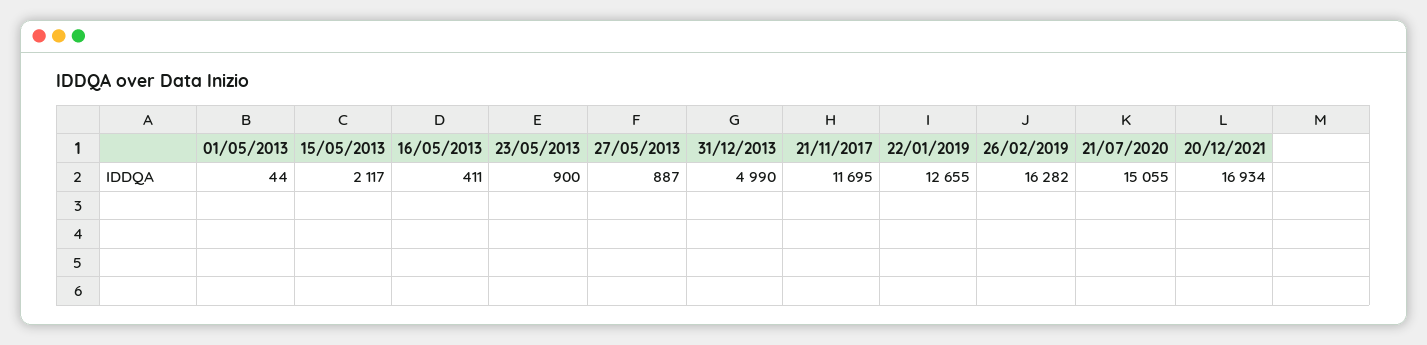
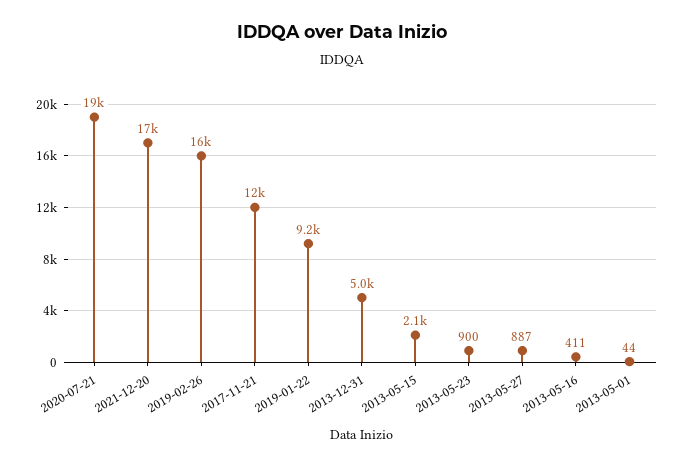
22/01/2019: 12655 -> 9200
21/07/2020: 15055 -> 19000

